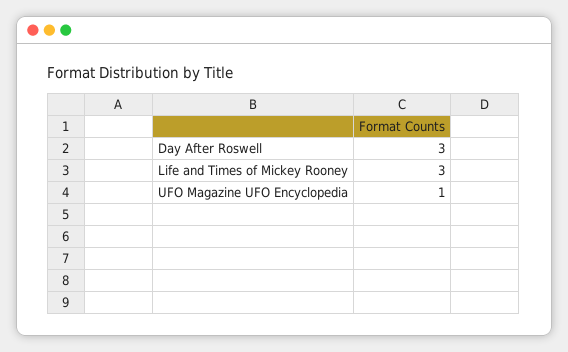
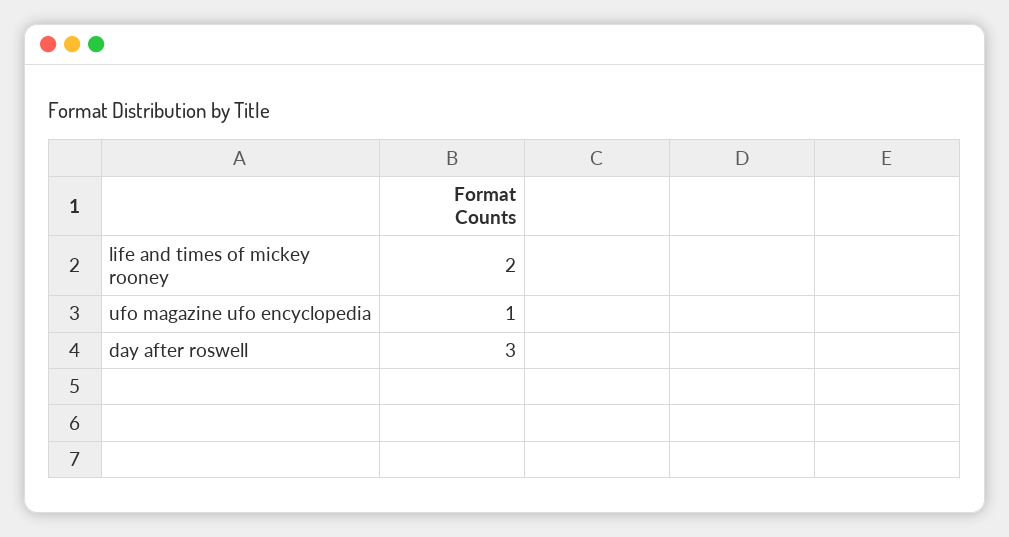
Life and Times of Mickey Rooney: 3 -> 2

